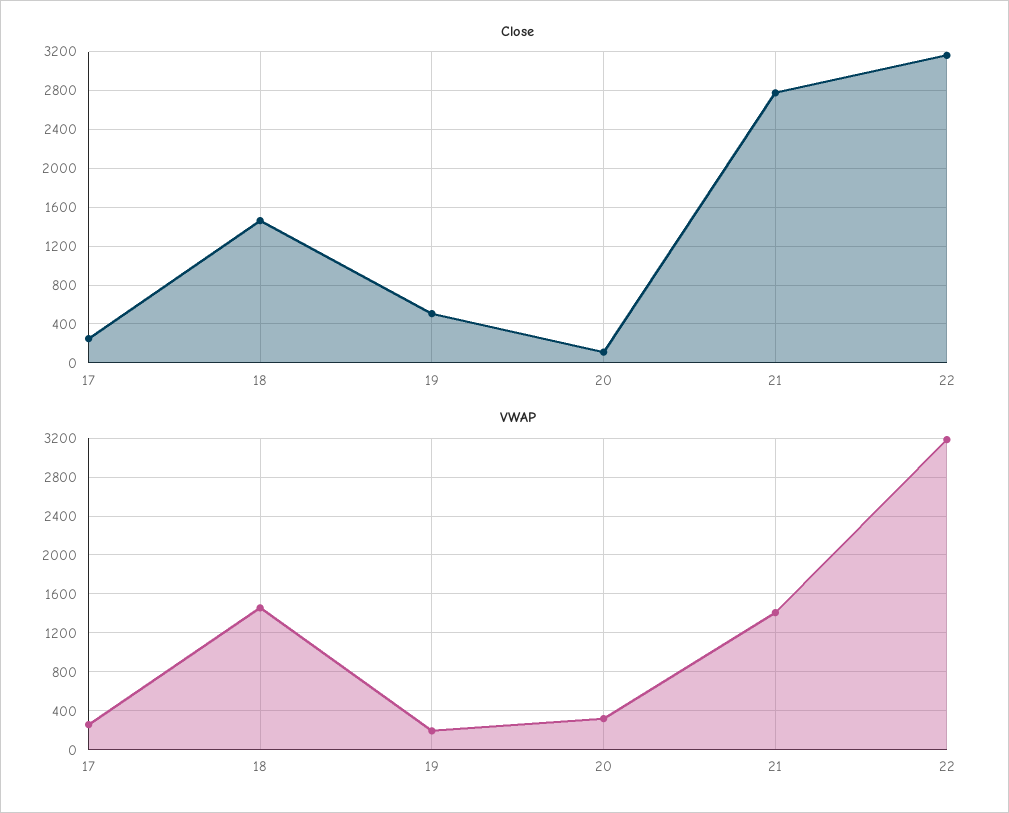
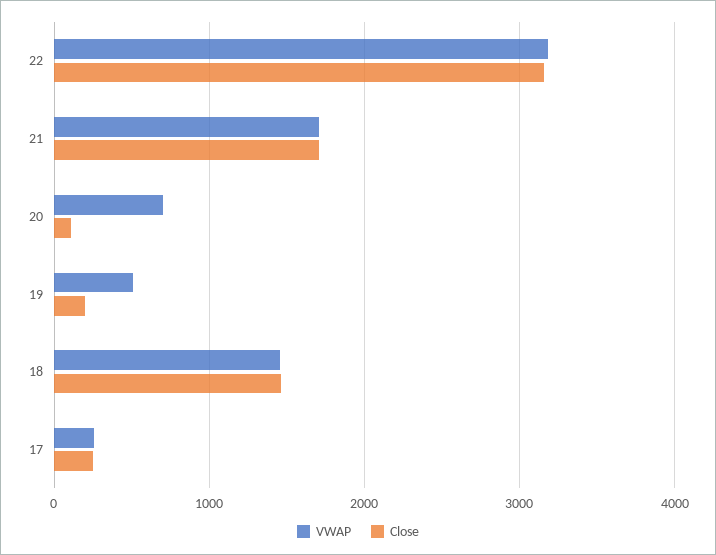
Close, 19: 500 -> 200
Close, 21: 2800 -> 1700
VWAP, 19: 200 -> 500
VWAP, 20: 300 -> 700
VWAP, 21: 1400 -> 1700

